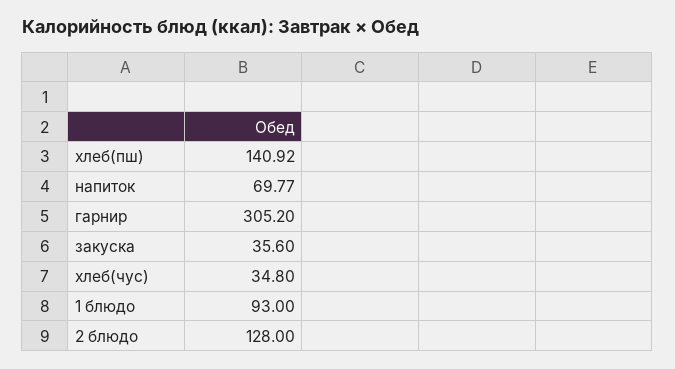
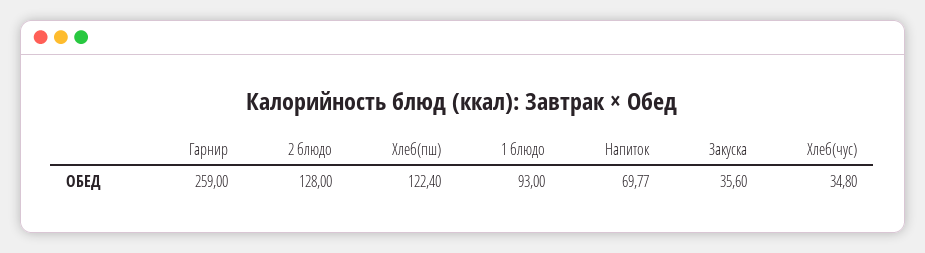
хлеб(пш): 140.92 -> 122.4
гарнир: 305.2 -> 259

